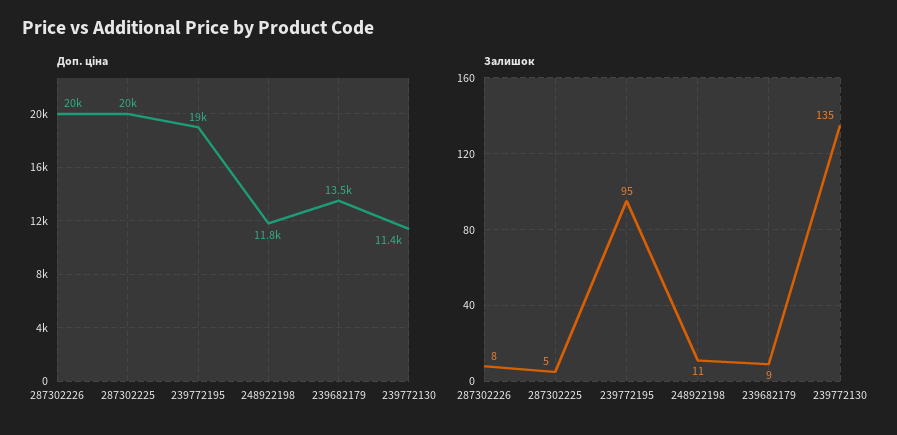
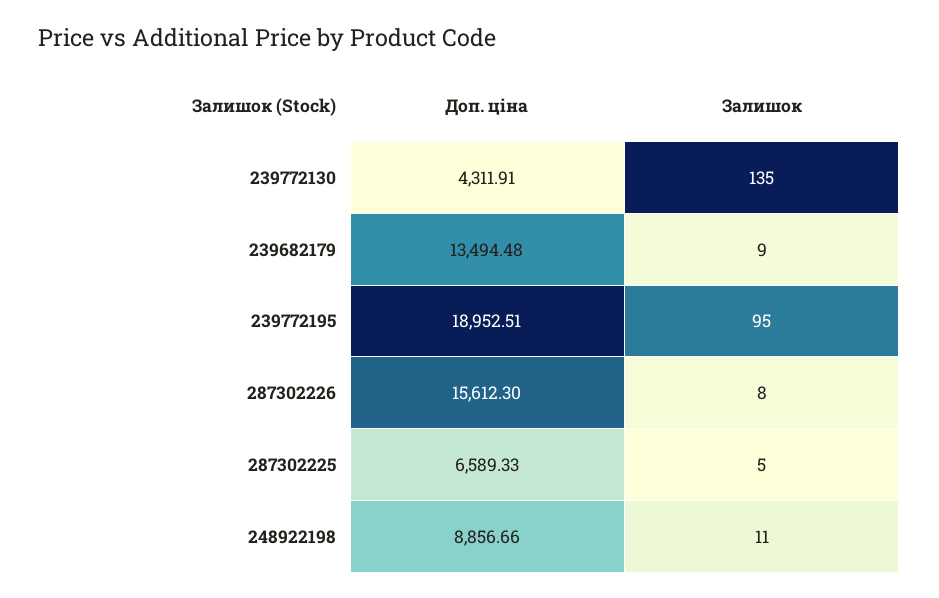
Доп. ціна, 287302226: 20000 -> 15612.3
Доп. ціна, 287302225: 20000 -> 6589.33
Доп. ціна, 248922198: 11800 -> 8856.66
Доп. ціна, 239772130: 11400 -> 4311.91

